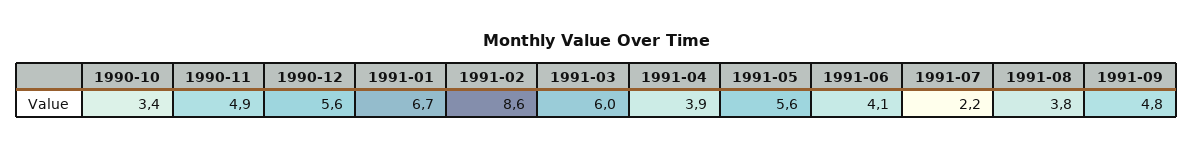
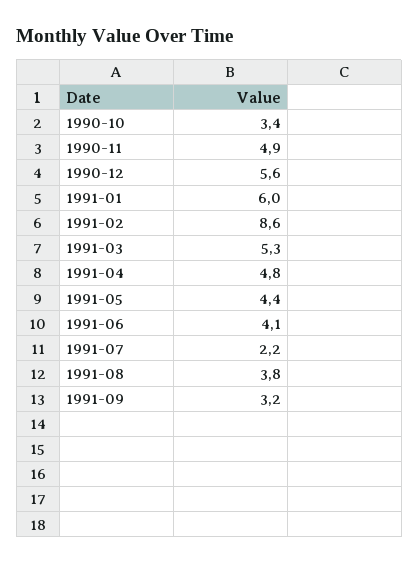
1991-01: 6.7 -> 6
1991-03: 6 -> 5.3
1991-04: 3.9 -> 4.8
1991-05: 5.6 -> 4.4
1991-09: 4.8 -> 3.2

